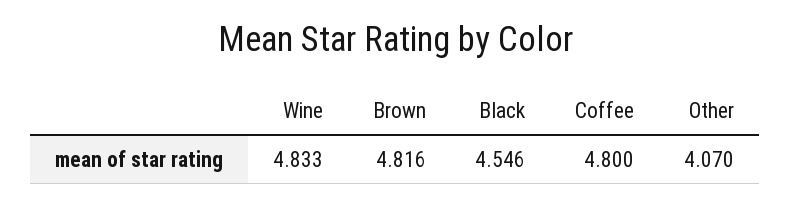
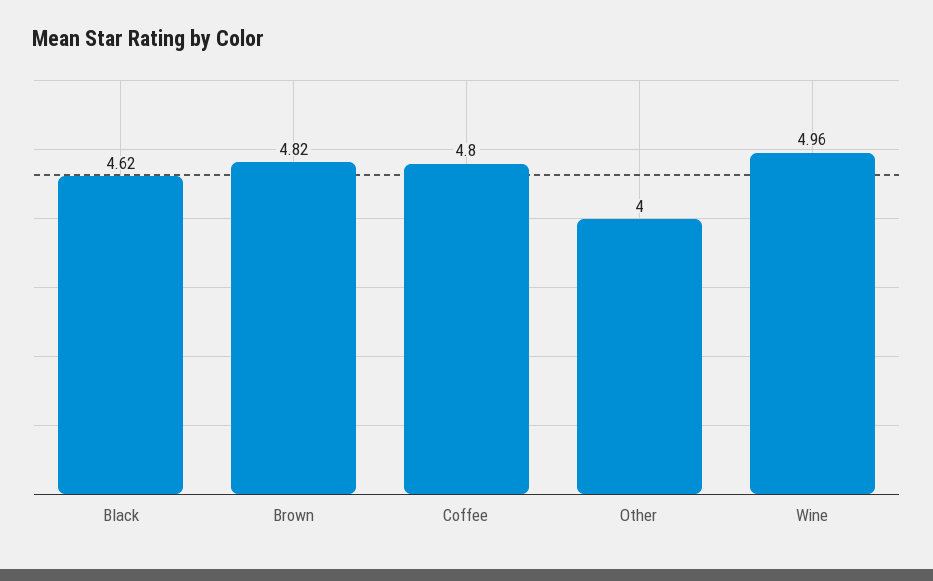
Wine: 4.833 -> 4.96
Black: 4.546 -> 4.62
Other: 4.07 -> 4

